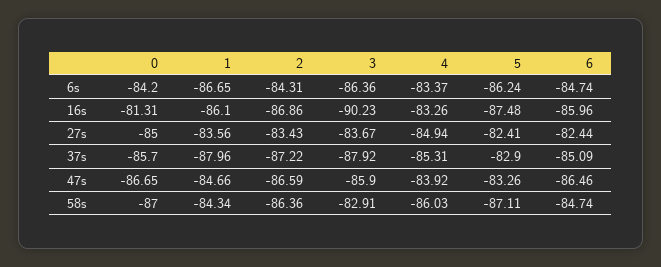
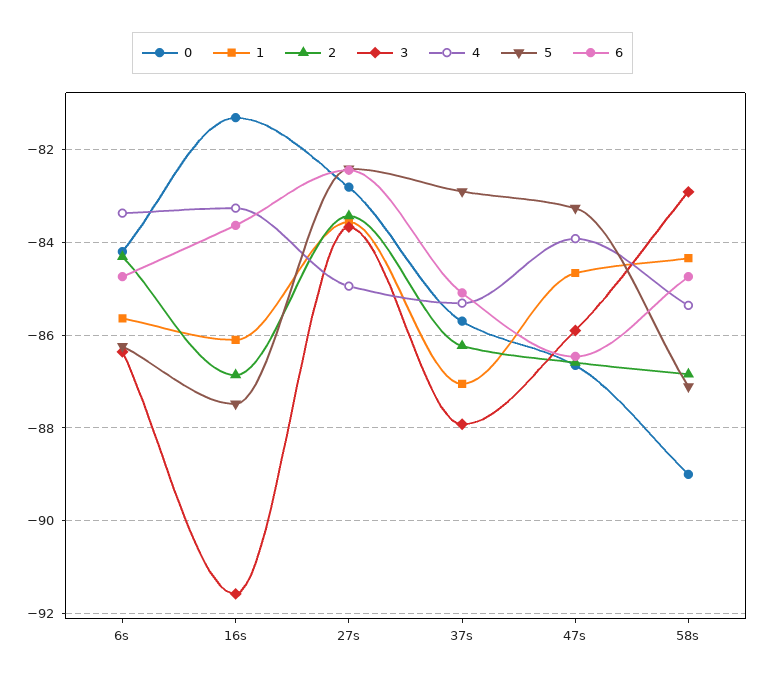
1, 6s: -86.65 -> -85.6
3, 16s: -90.23 -> -91.6
6, 16s: -85.96 -> -83.6
0, 27s: -85 -> -82.8
1, 37s: -87.96 -> -87
2, 37s: -87.22 -> -86.2
0, 58s: -87 -> -89
2, 58s: -86.36 -> -86.8
4, 58s: -86.03 -> -85.4

